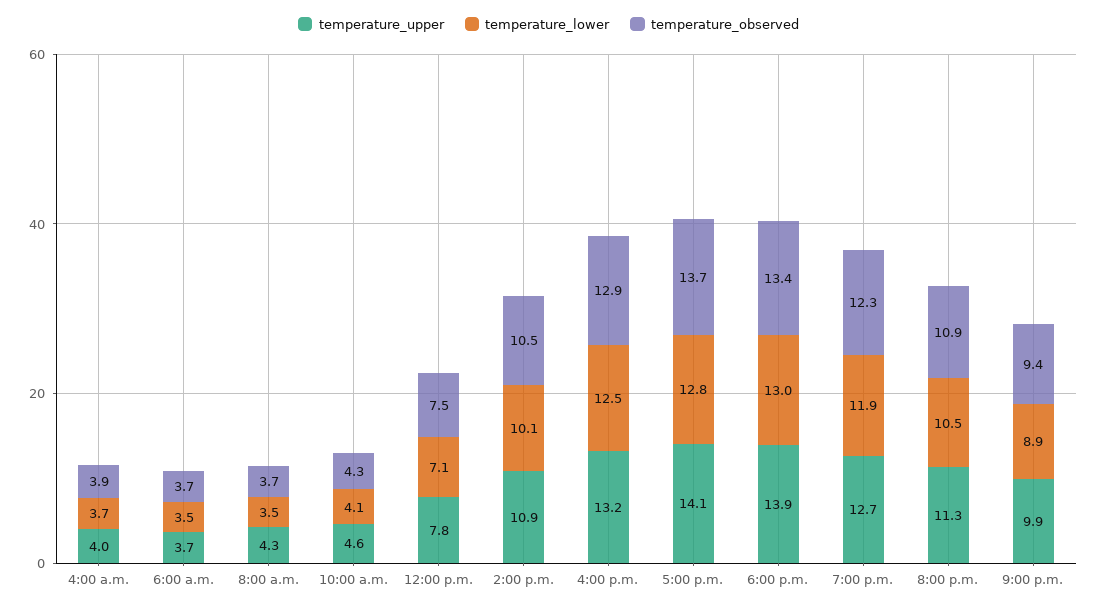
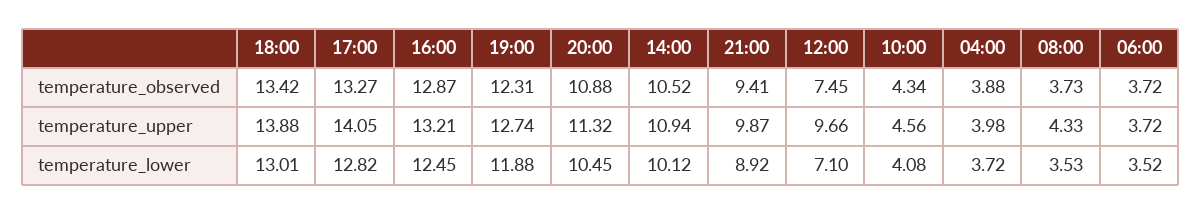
temperature_upper, 12:00 p.m.: 7.8 -> 9.66
temperature_observed, 5:00 p.m.: 13.7 -> 13.27

